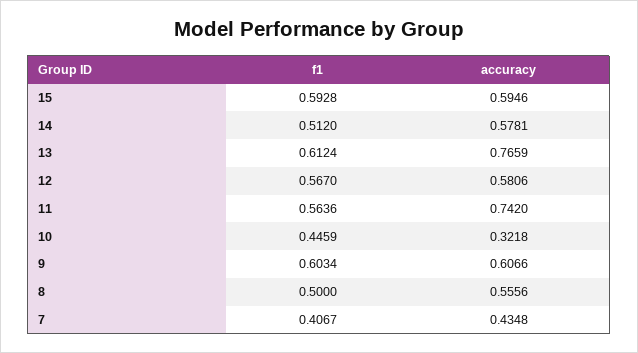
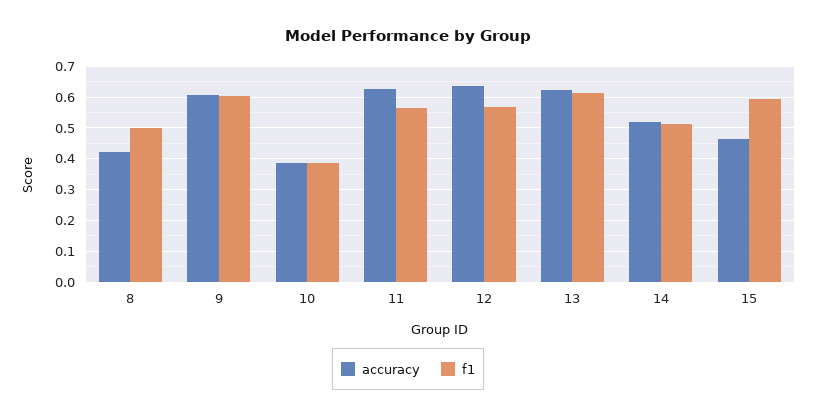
accuracy, 15: 0.5946 -> 0.46
accuracy, 14: 0.5781 -> 0.52
accuracy, 13: 0.7659 -> 0.62
accuracy, 12: 0.5806 -> 0.64
accuracy, 11: 0.742 -> 0.62
f1, 10: 0.4459 -> 0.38
accuracy, 10: 0.3218 -> 0.38
accuracy, 8: 0.5556 -> 0.42
f1, 7: 0.4067 -> none
accuracy, 7: 0.4348 -> none

